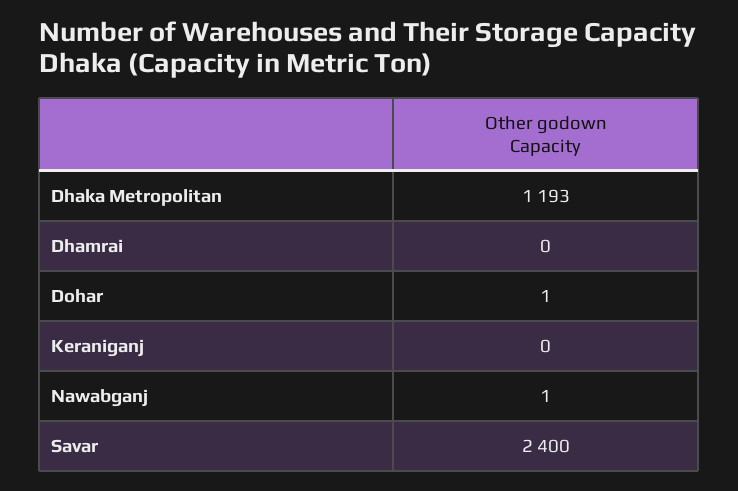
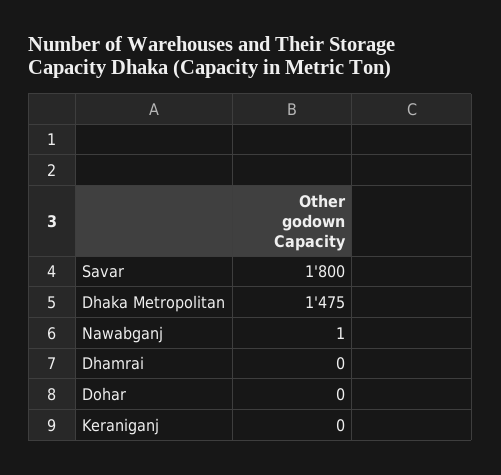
Dhaka Metropolitan: 1193 -> 1475
Dohar: 1 -> 0
Savar: 2400 -> 1800

